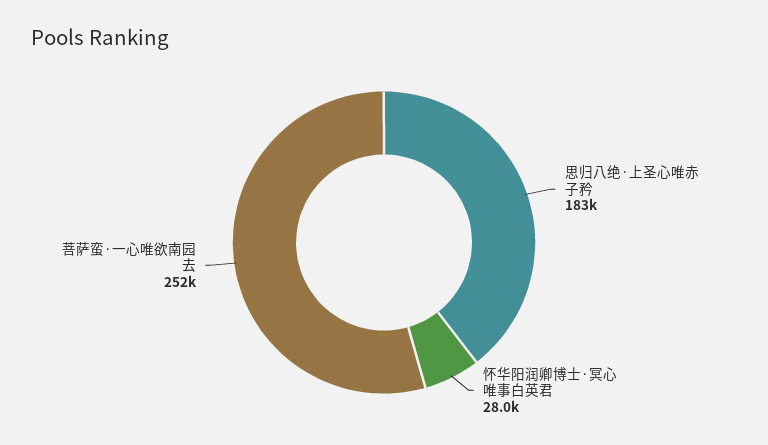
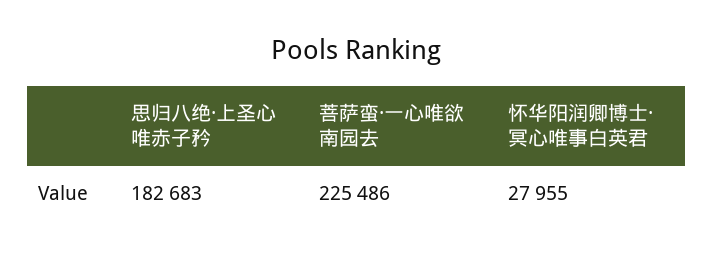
菩萨蛮·一心唯欲南园去: 252000 -> 225486

